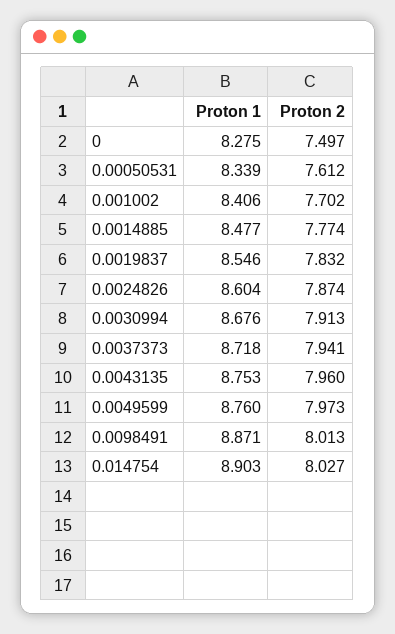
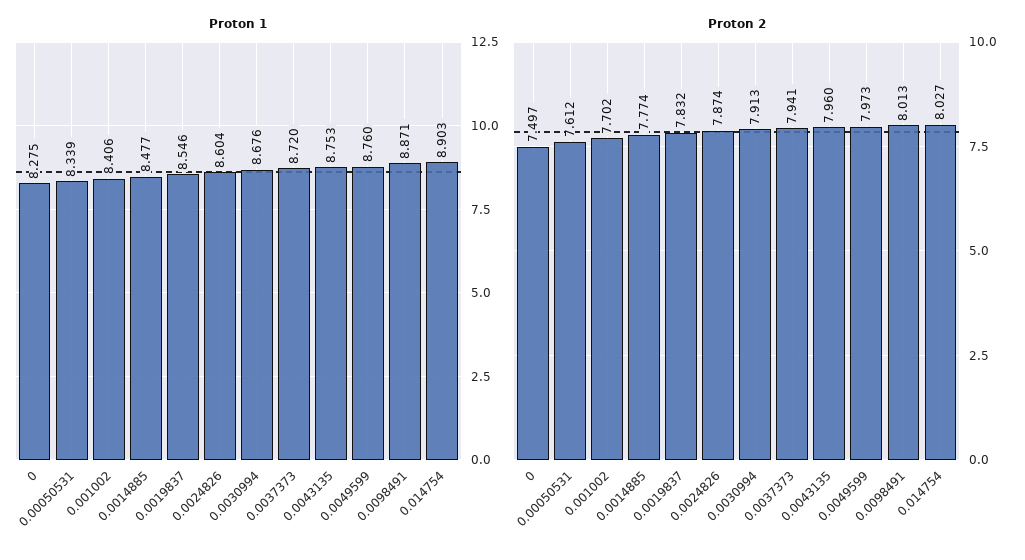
Proton 1, 0.0037373: 8.718 -> 8.72

